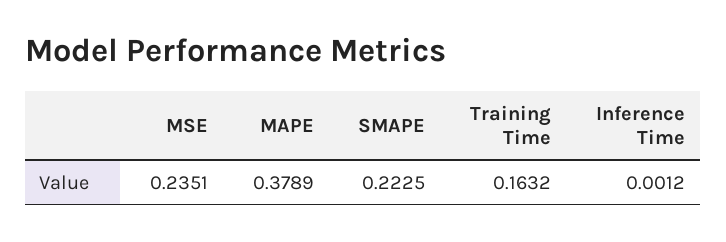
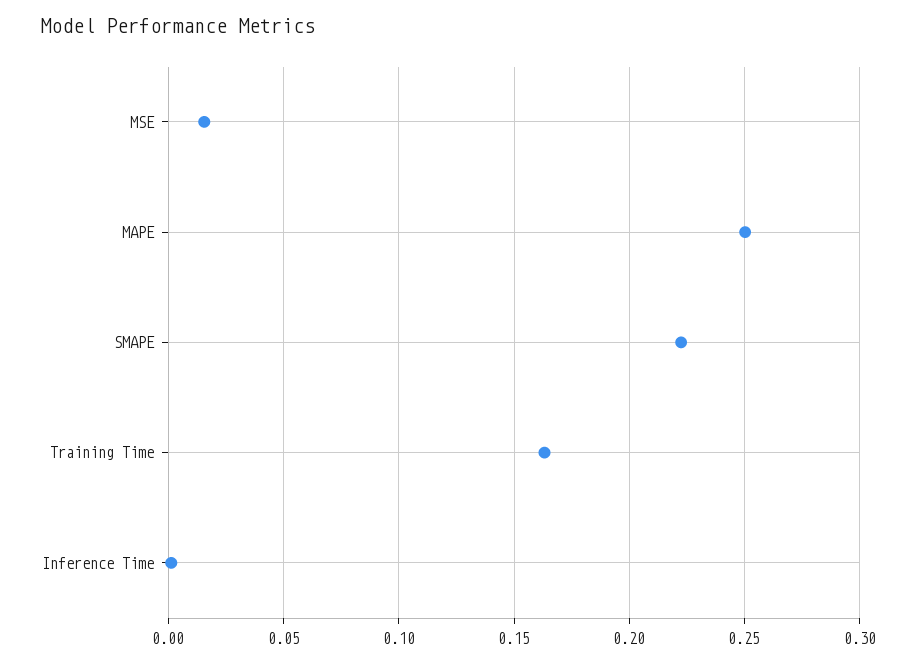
MSE: 0.2351 -> 0.015
MAPE: 0.3789 -> 0.25

